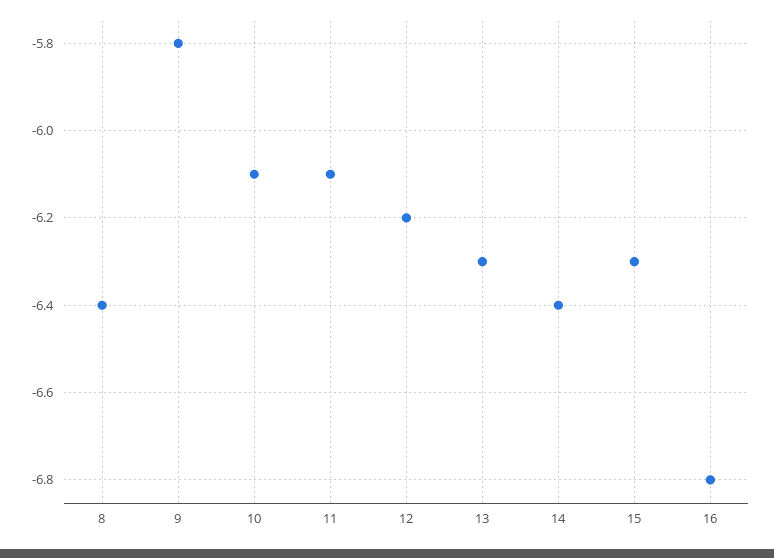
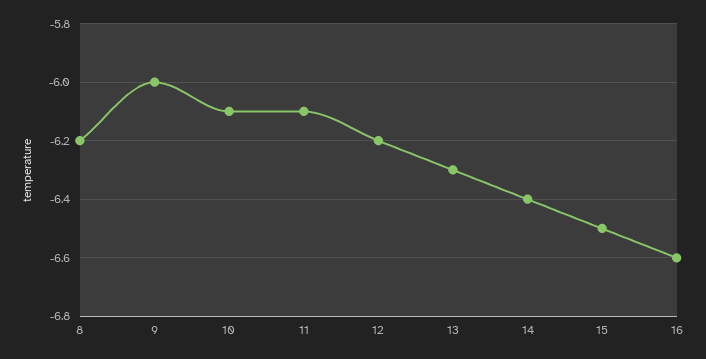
8: -6.4 -> -6.2
9: -5.8 -> -6
15: -6.3 -> -6.5
16: -6.8 -> -6.6

